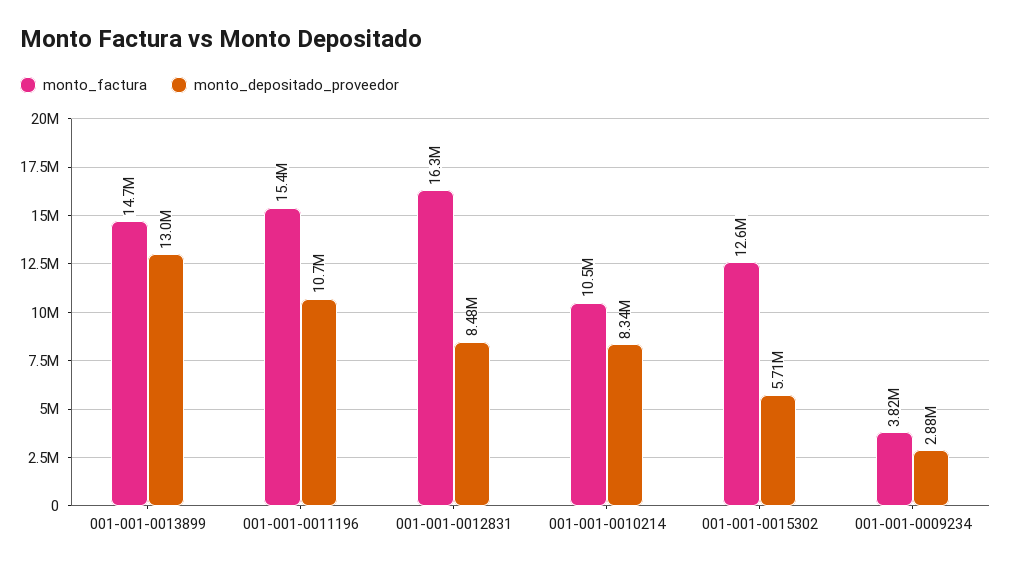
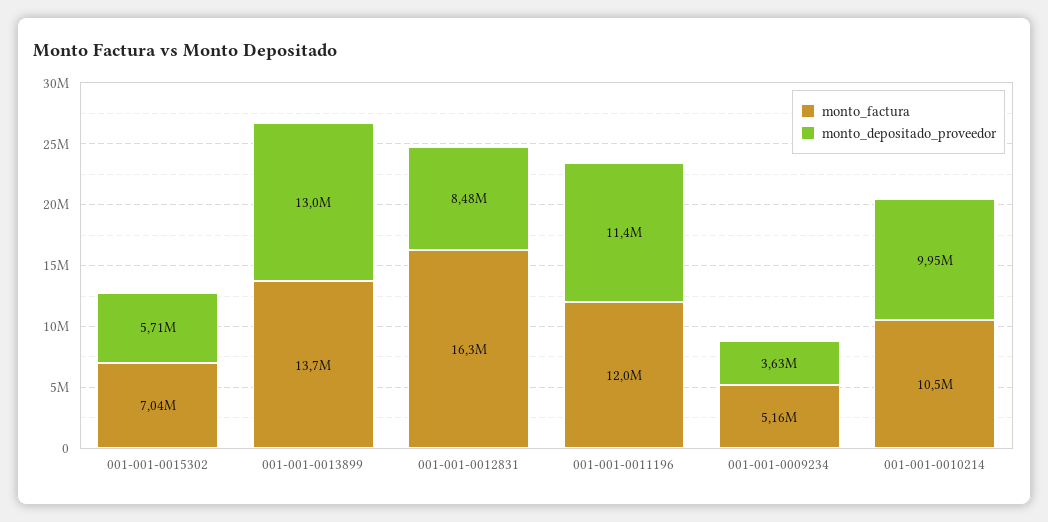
monto_factura, 001-001-0013899: 14700000 -> 13700000
monto_factura, 001-001-0011196: 15400000 -> 12000000
monto_depositado_proveedor, 001-001-0011196: 10700000 -> 11400000
monto_depositado_proveedor, 001-001-0010214: 8340000 -> 9950000
monto_factura, 001-001-0015302: 12600000 -> 7040000
monto_factura, 001-001-0009234: 3820000 -> 5160000
monto_depositado_proveedor, 001-001-0009234: 2880000 -> 3630000

